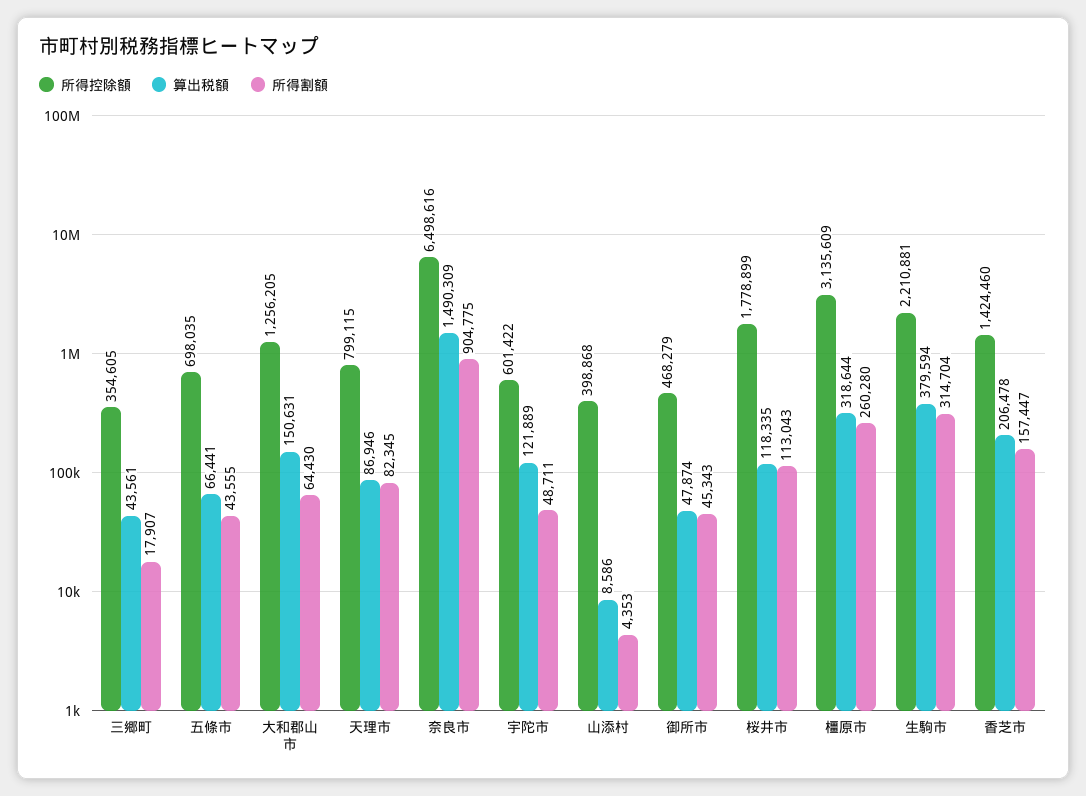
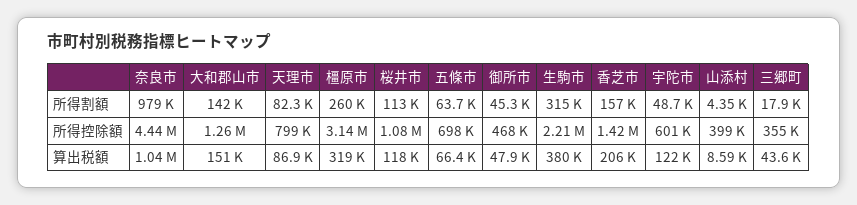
所得割額, 五條市: 43555 -> 63700
所得割額, 大和郡山市: 64430 -> 142000
所得控除額, 奈良市: 6498616 -> 4440000
算出税額, 奈良市: 1490309 -> 1040000
所得割額, 奈良市: 904775 -> 979000
所得控除額, 桜井市: 1778899 -> 1080000

